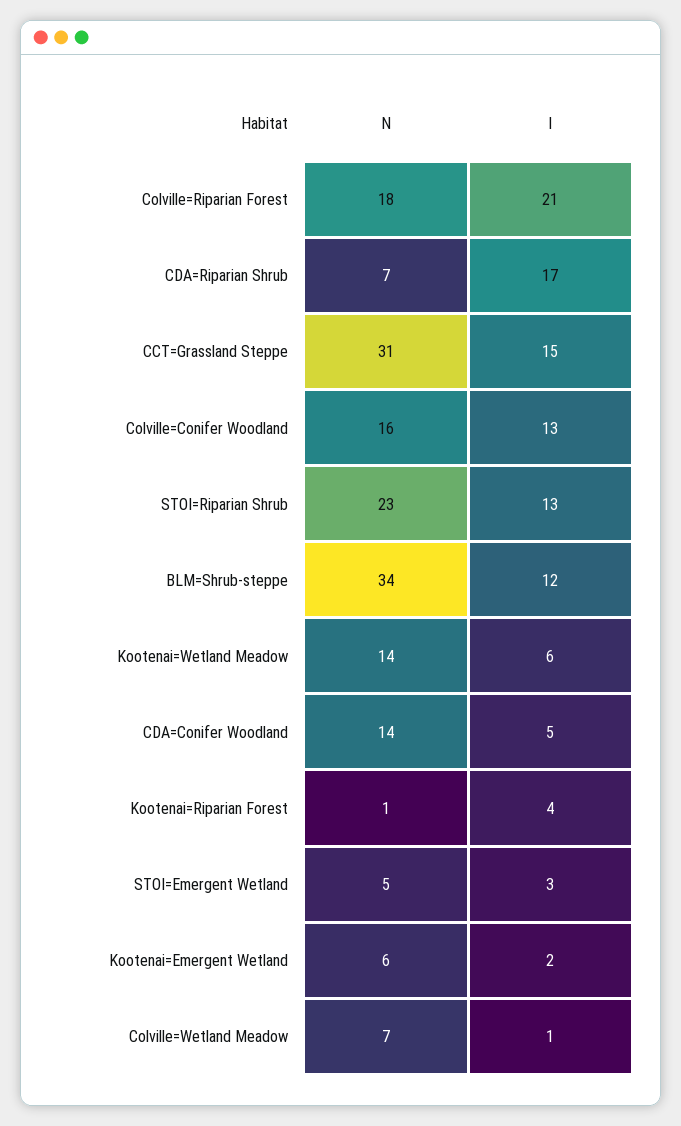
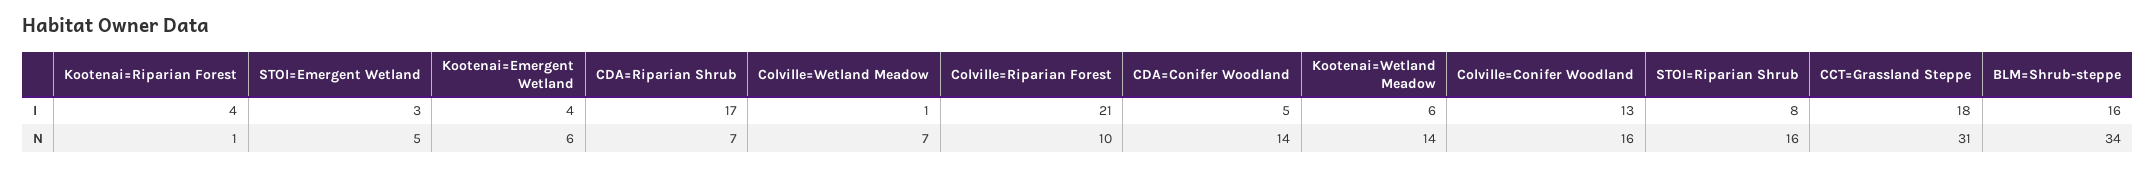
N, Colville=Riparian Forest: 18 -> 10
I, CCT=Grassland Steppe: 15 -> 18
N, STOI=Riparian Shrub: 23 -> 16
I, STOI=Riparian Shrub: 13 -> 8
I, BLM=Shrub-steppe: 12 -> 16
I, Kootenai=Emergent Wetland: 2 -> 4

